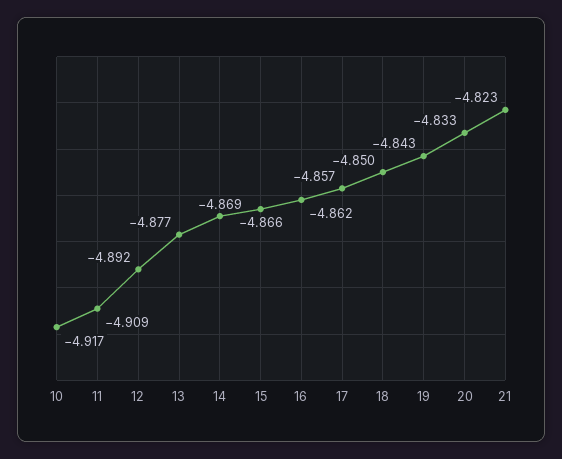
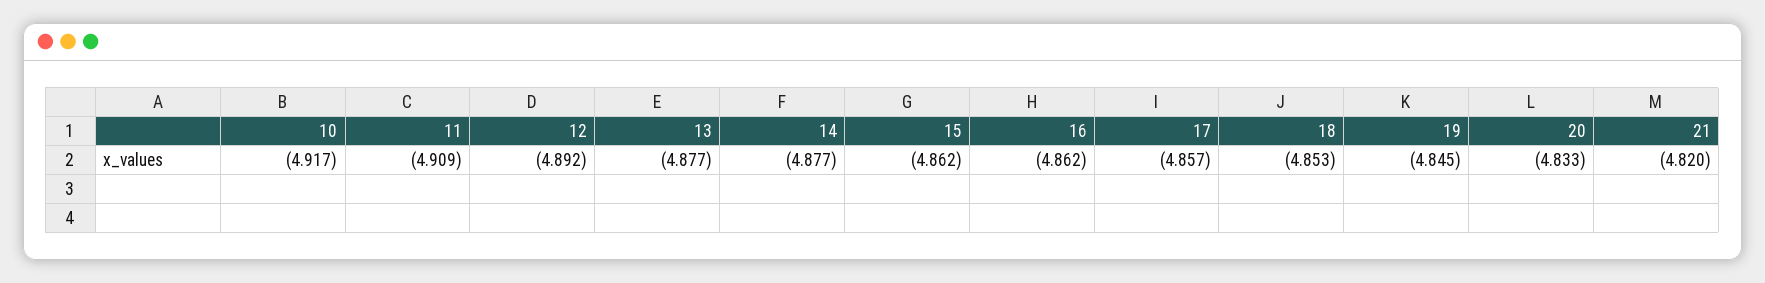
14: -4.869 -> -4.877
15: -4.866 -> -4.862
18: -4.85 -> -4.853
19: -4.843 -> -4.845
21: -4.823 -> -4.82

